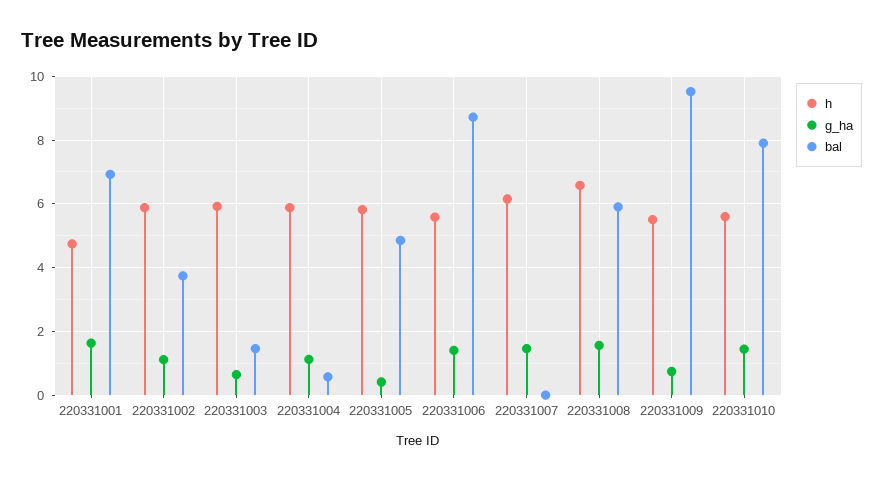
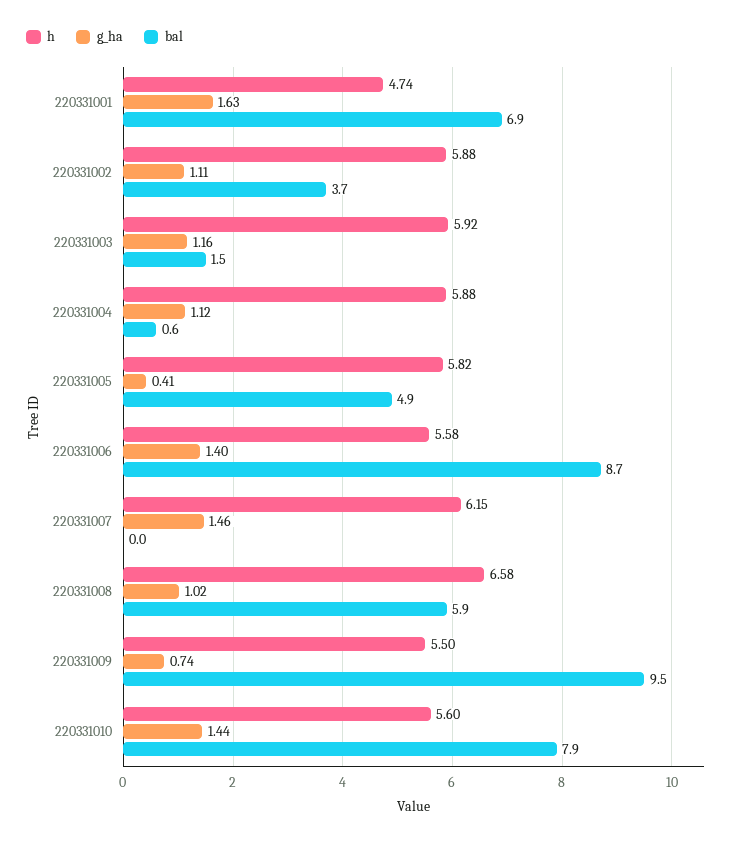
g_ha, 220331003: 0.6 -> 1.16
g_ha, 220331008: 1.6 -> 1.02

